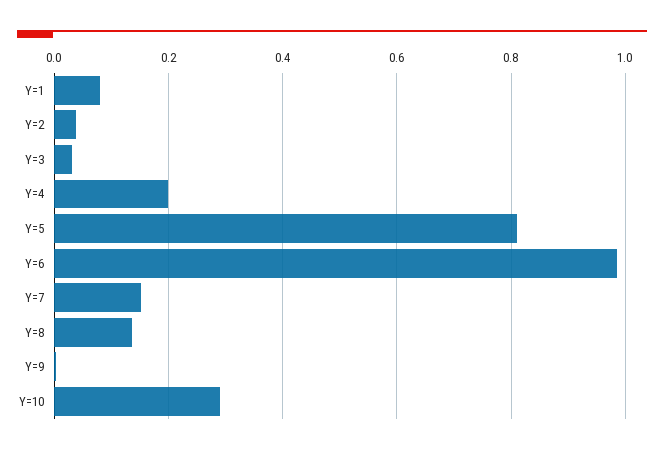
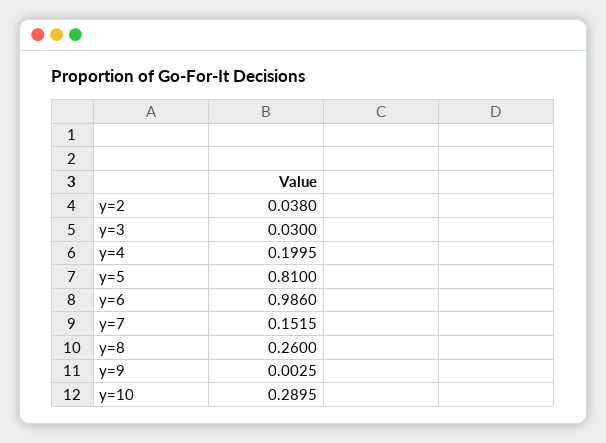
Y=1: 0.08 -> none
Y=8: 0.14 -> 0.26

